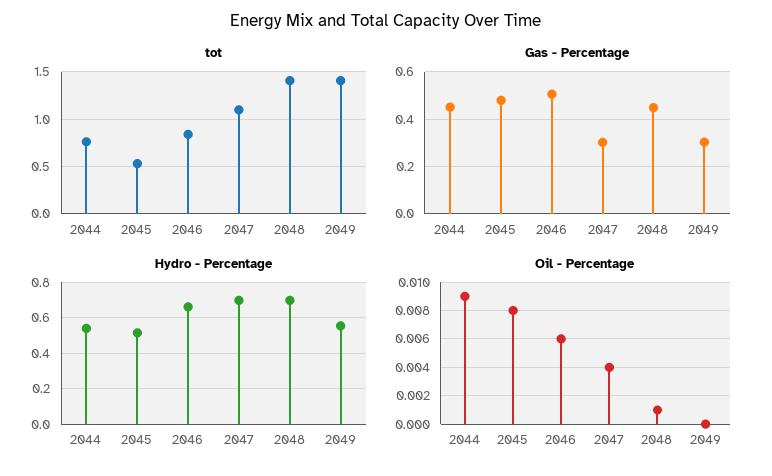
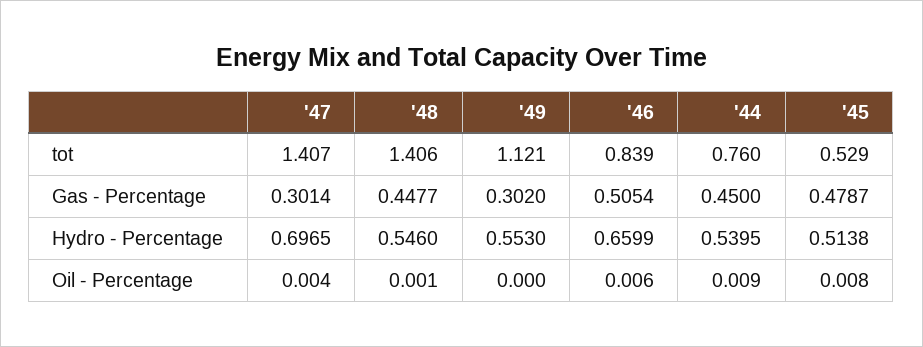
tot, 2047: 1.1 -> 1.407
tot, 2049: 1.4 -> 1.121
Hydro - Percentage, 2048: 0.7 -> 0.546

